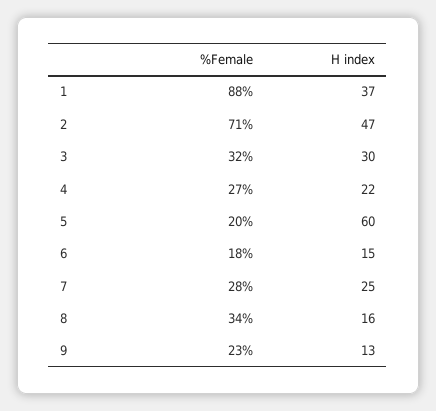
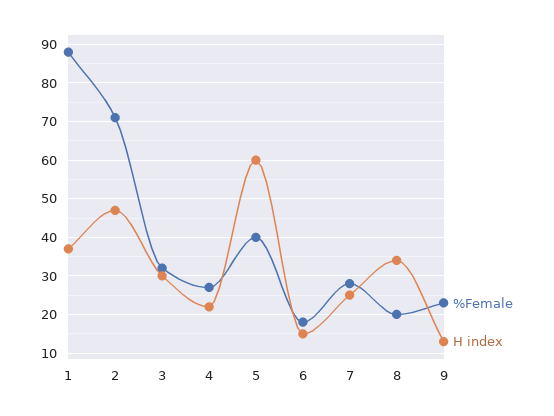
%Female, 5: 20 -> 40
%Female, 8: 34 -> 20
H index, 8: 16 -> 35

